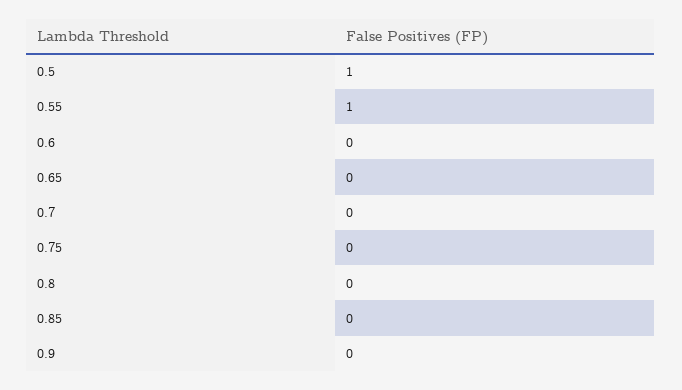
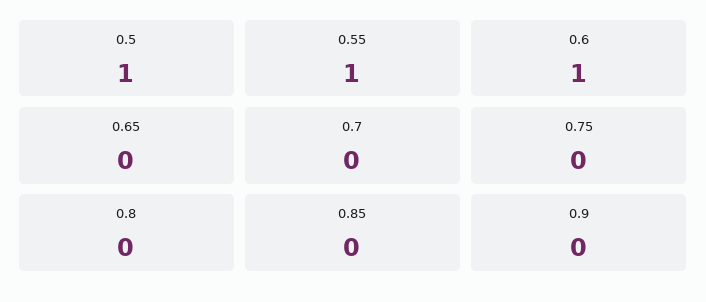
0.6: 0 -> 1

